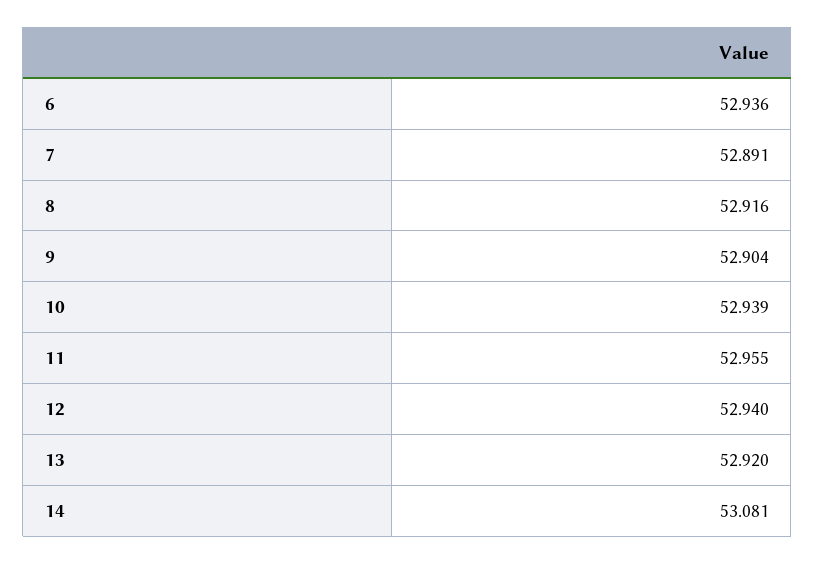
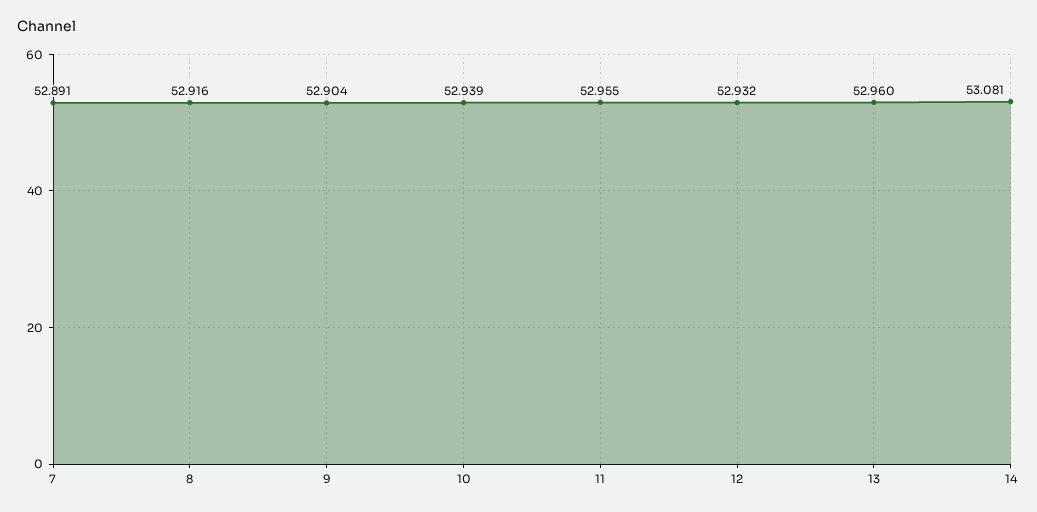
6: 52.936 -> none
12: 52.94 -> 52.932
13: 52.92 -> 52.96

